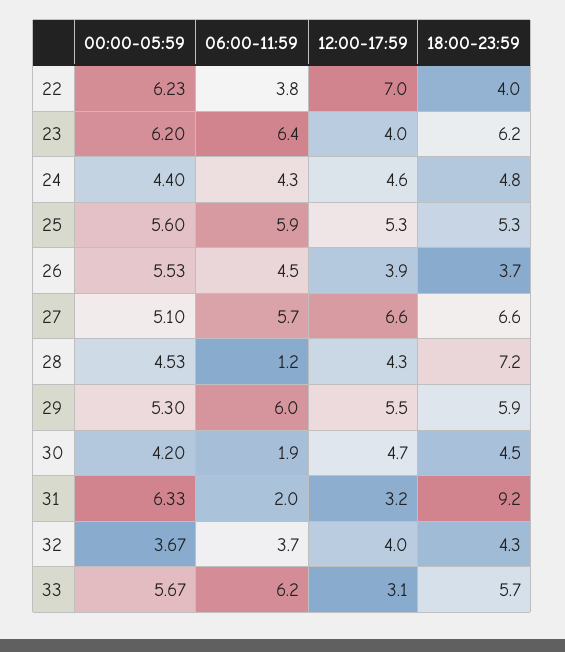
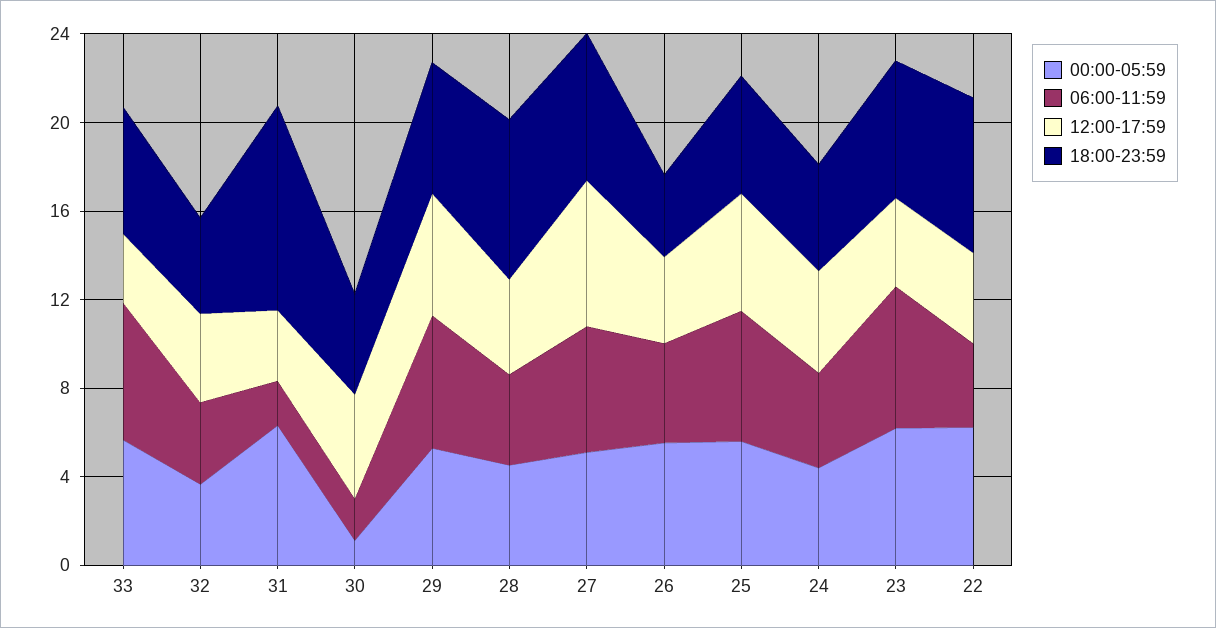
12:00-17:59, 22: 7 -> 4
18:00-23:59, 22: 4 -> 7
06:00-11:59, 28: 1.2 -> 4
00:00-05:59, 30: 4.2 -> 1

